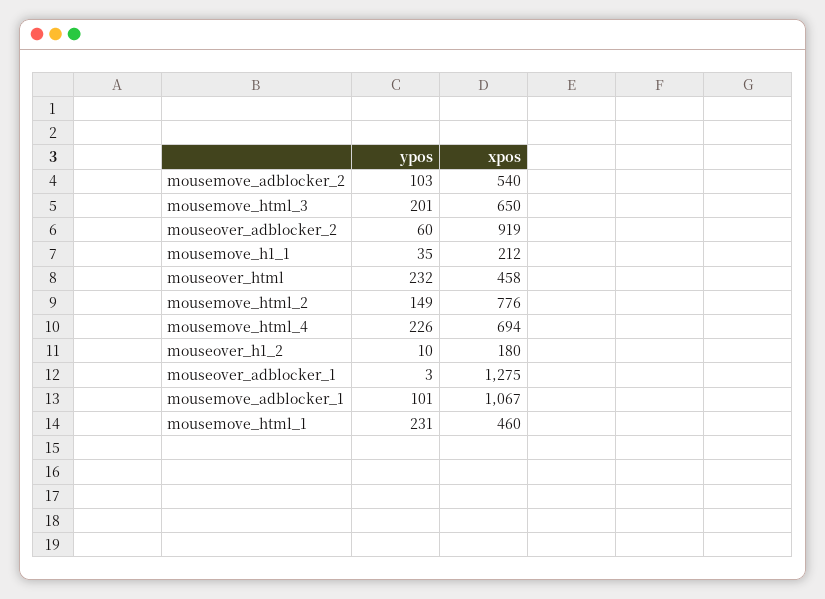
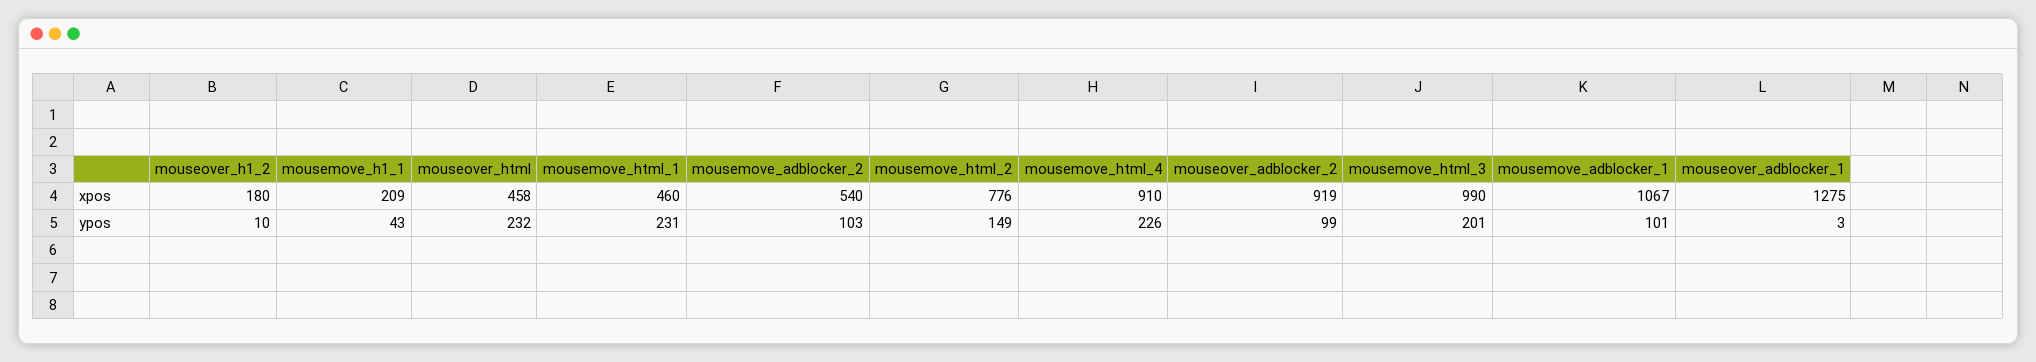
xpos, mousemove_html_3: 650 -> 990
ypos, mouseover_adblocker_2: 60 -> 99
ypos, mousemove_h1_1: 35 -> 43
xpos, mousemove_h1_1: 212 -> 209
xpos, mousemove_html_4: 694 -> 910

